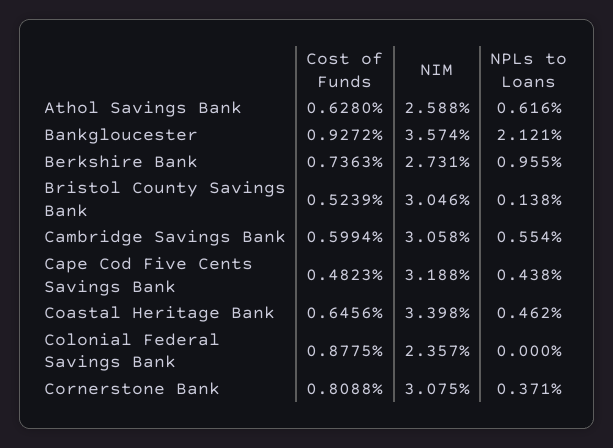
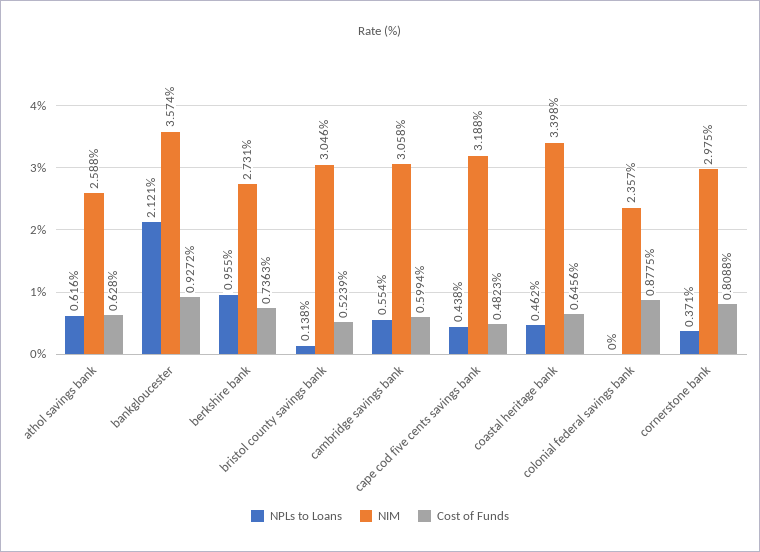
NIM, Cornerstone Bank: 3.075 -> 2.975

